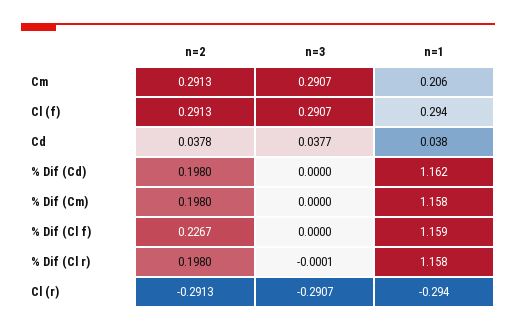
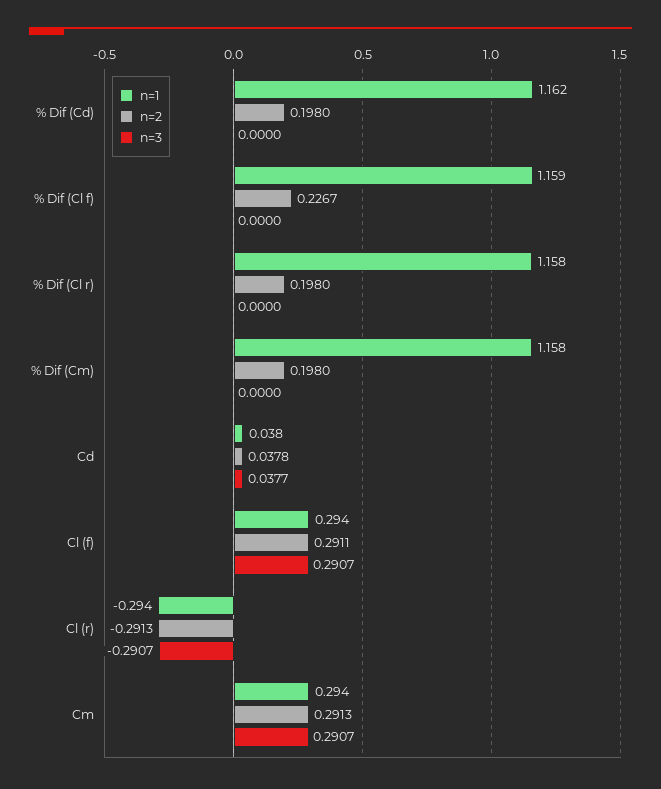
n=1, Cm: 0.206 -> 0.294
n=2, Cl (f): 0.2913 -> 0.2911
n=3, % Dif (Cl r): -0.0001 -> 0

